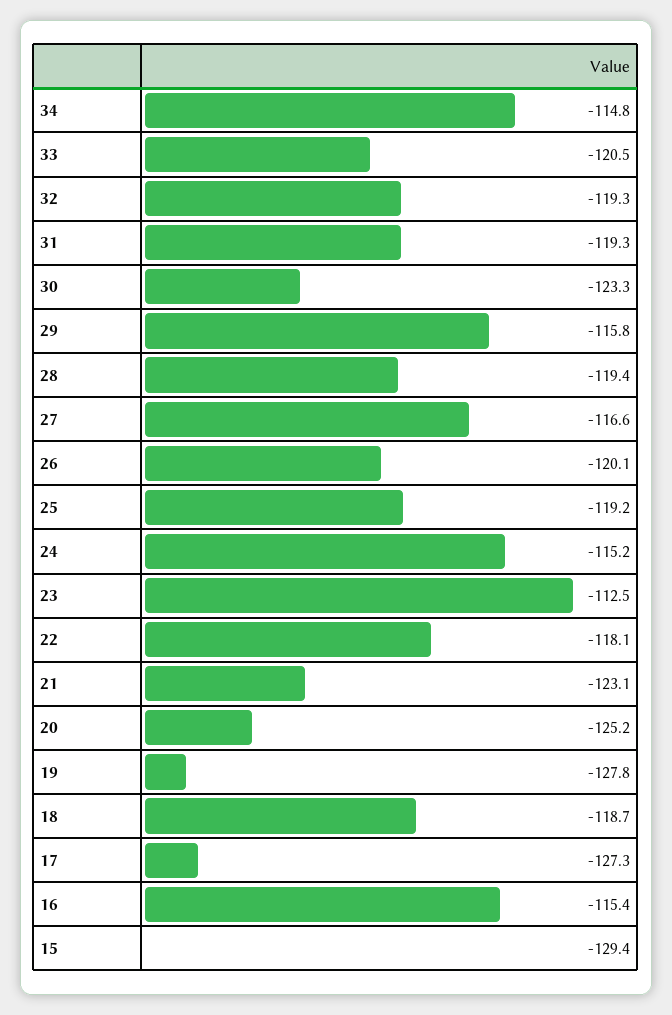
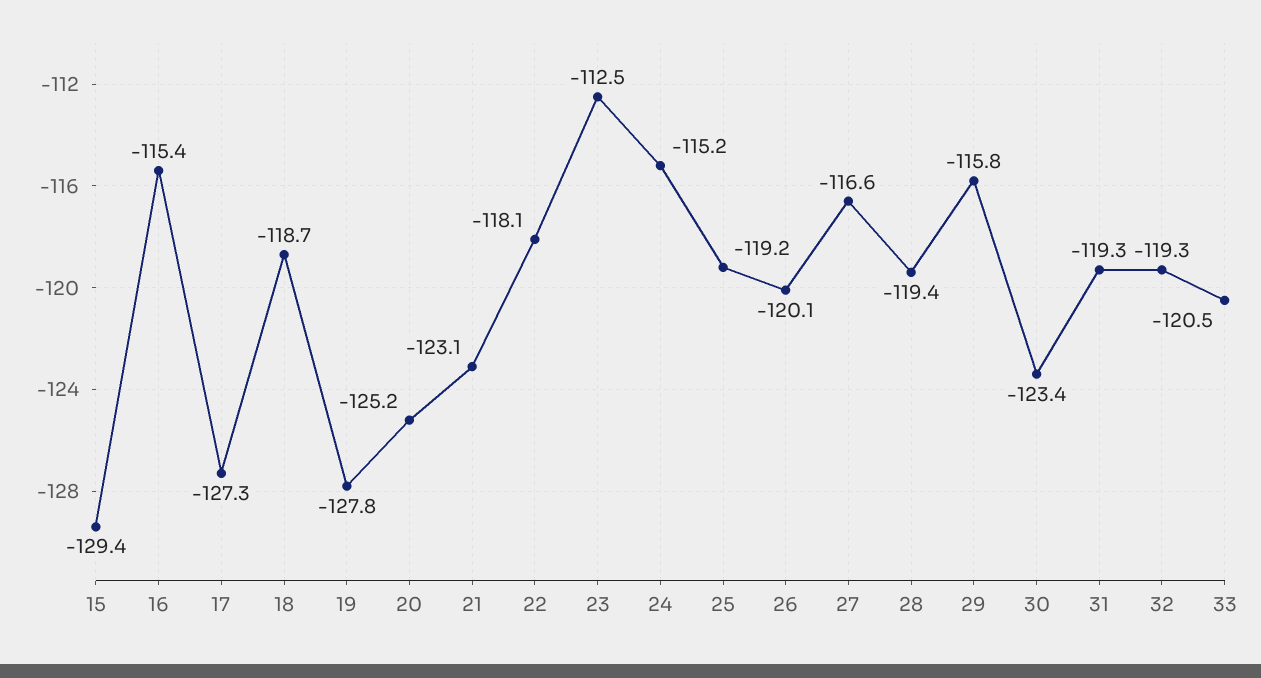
34: -114.8 -> none
30: -123.3 -> -123.4

